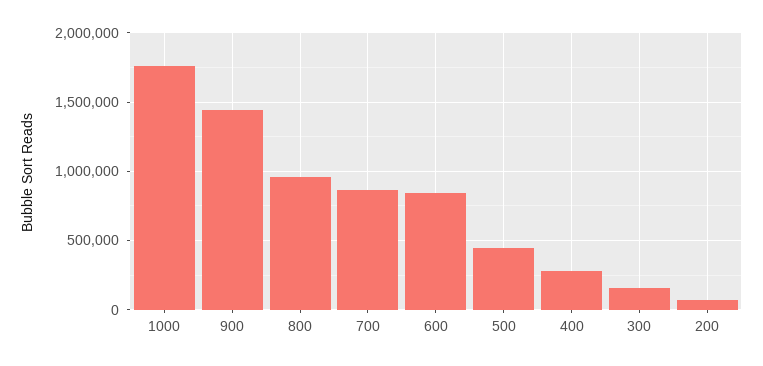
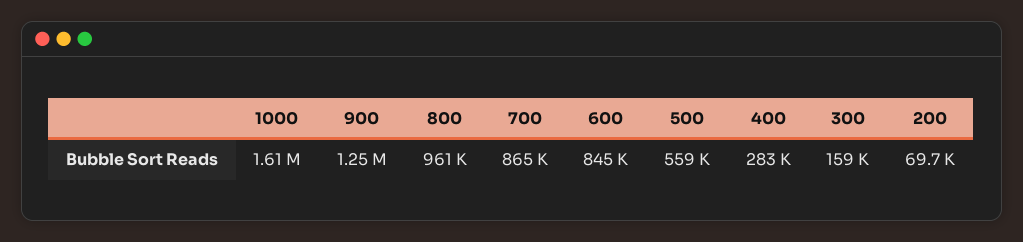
1000: 1750000 -> 1610000
900: 1450000 -> 1250000
500: 450000 -> 559000

